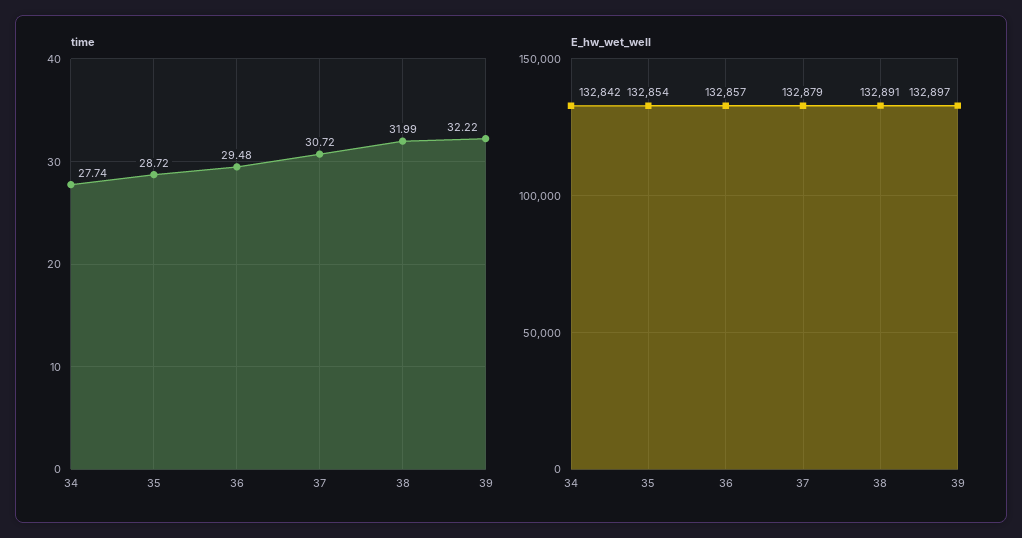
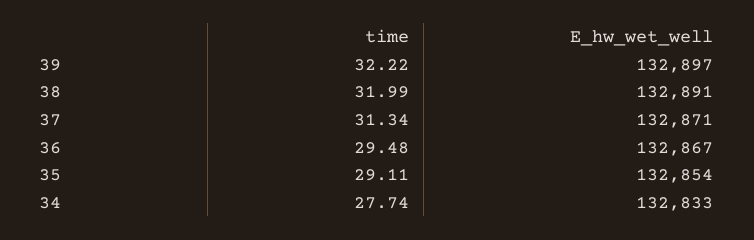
time, 35: 28.72 -> 29.11
time, 37: 30.72 -> 31.34
E_hw_wet_well, 34: 132842 -> 132833
E_hw_wet_well, 36: 132857 -> 132867
E_hw_wet_well, 37: 132879 -> 132871

